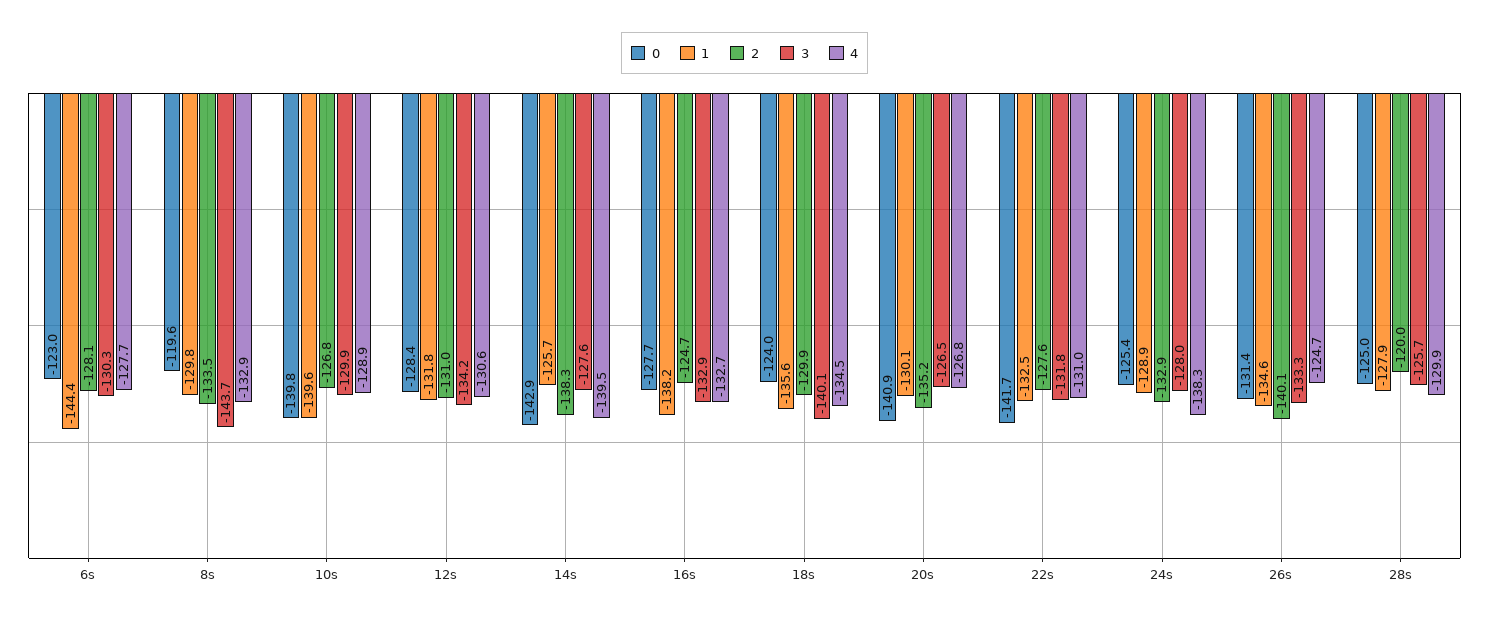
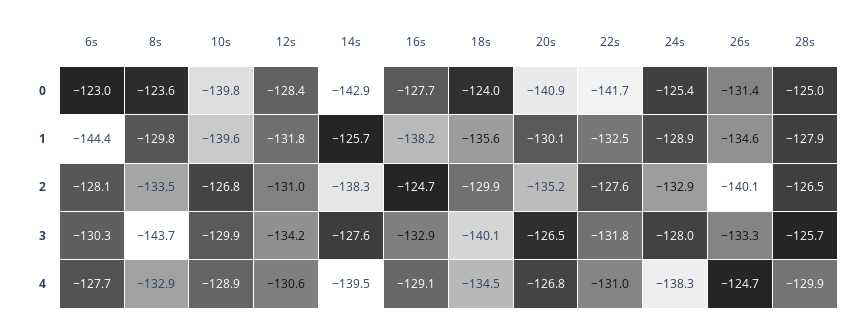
0, 8s: -119.6 -> -123.6
4, 16s: -132.7 -> -129.1
2, 28s: -120 -> -126.5

